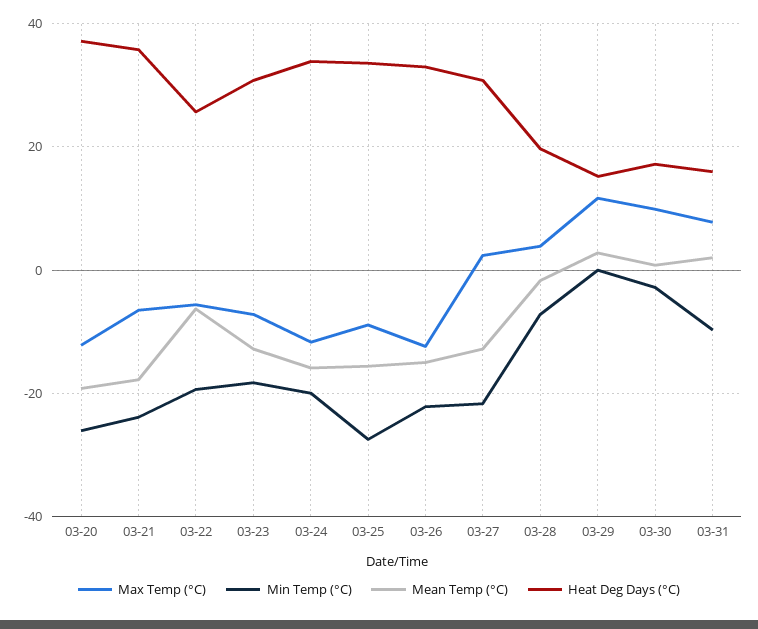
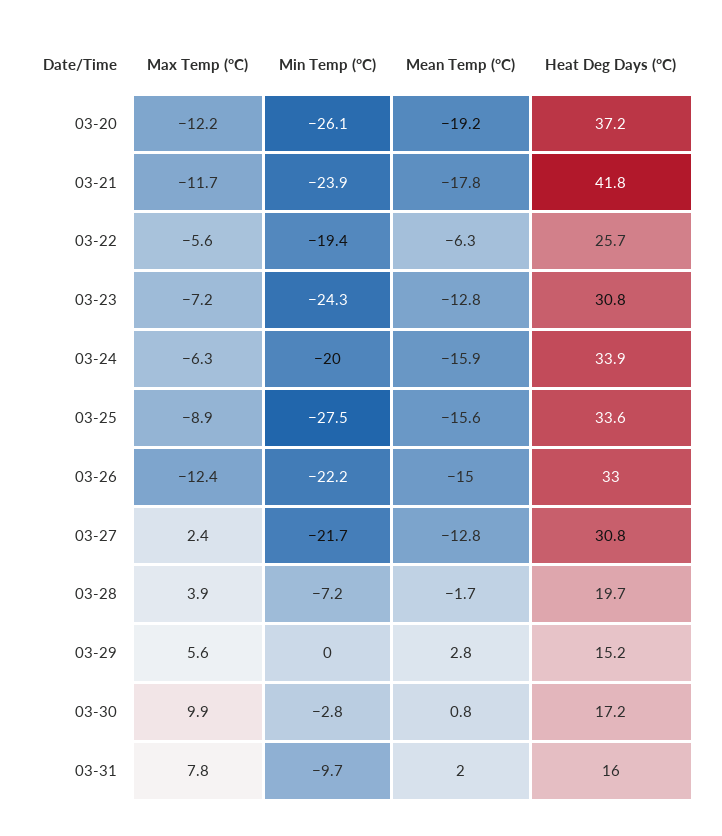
Max Temp (°C), 03-21: -6 -> -11.7
Heat Deg Days (°C), 03-21: 36 -> 41.8
Min Temp (°C), 03-23: -18 -> -24.3
Max Temp (°C), 03-24: -12 -> -6.3
Max Temp (°C), 03-29: 12 -> 5.6

